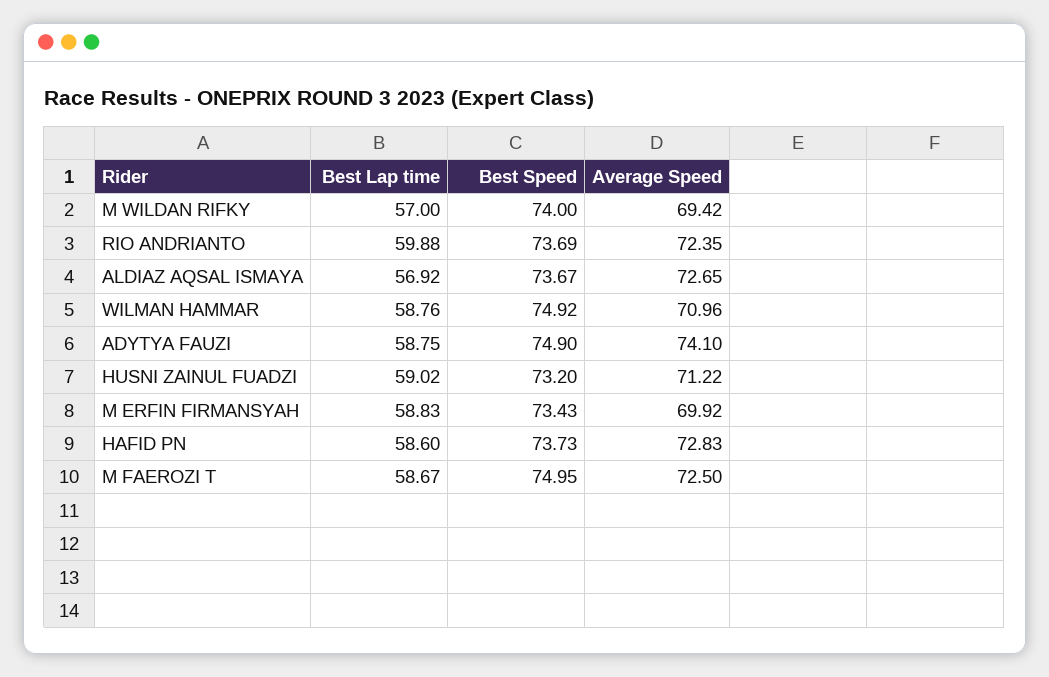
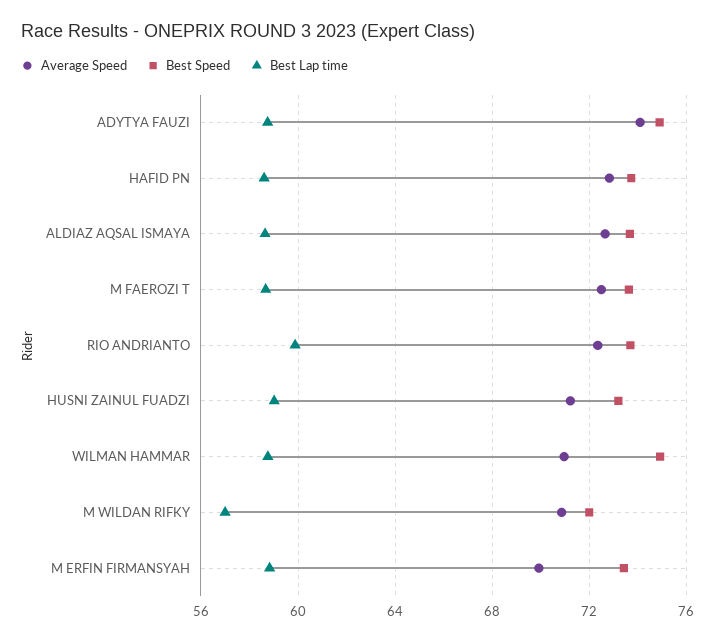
Best Speed, M WILDAN RIFKY: 74 -> 72
Average Speed, M WILDAN RIFKY: 69.42 -> 71
Best Lap time, ALDIAZ AQSAL ISMAYA: 56.92 -> 58.5
Best Speed, M FAEROZI T: 74.95 -> 73.5

